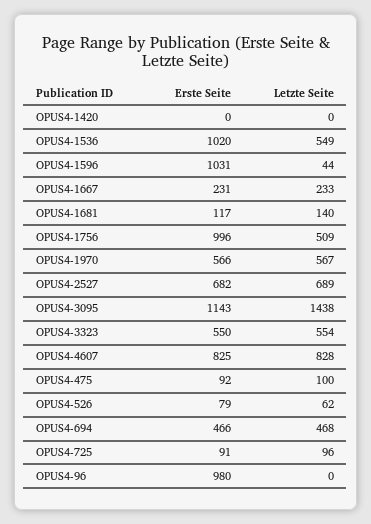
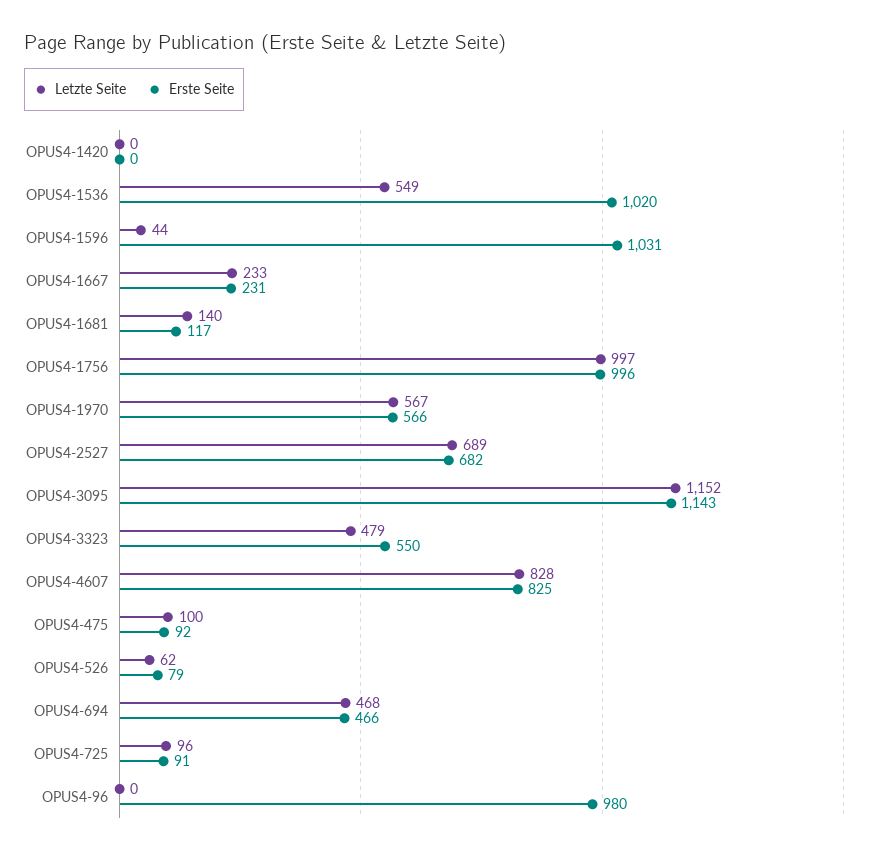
Letzte Seite, OPUS4-1756: 509 -> 997
Letzte Seite, OPUS4-3095: 1438 -> 1152
Letzte Seite, OPUS4-3323: 554 -> 479

